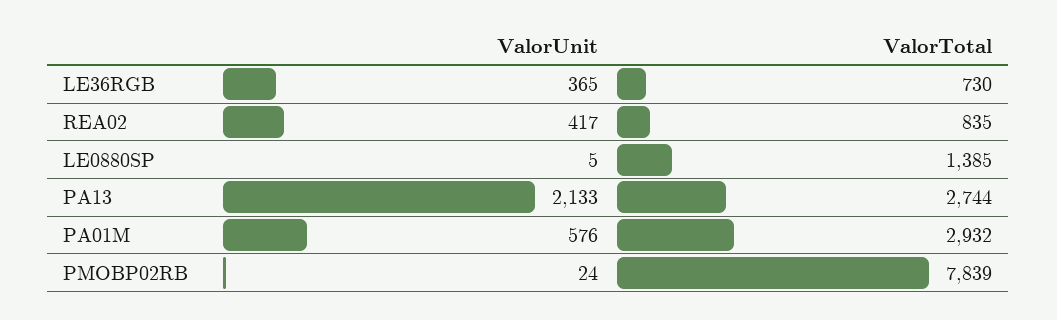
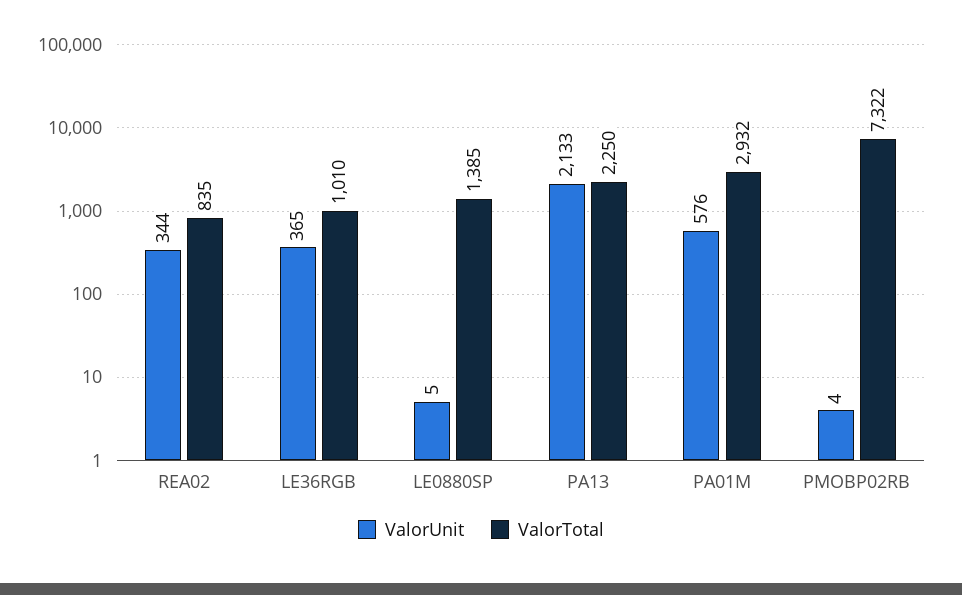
ValorTotal, LE36RGB: 730 -> 1010
ValorUnit, REA02: 417 -> 344
ValorTotal, PA13: 2744 -> 2250
ValorUnit, PMOBP02RB: 24 -> 4
ValorTotal, PMOBP02RB: 7839 -> 7322

